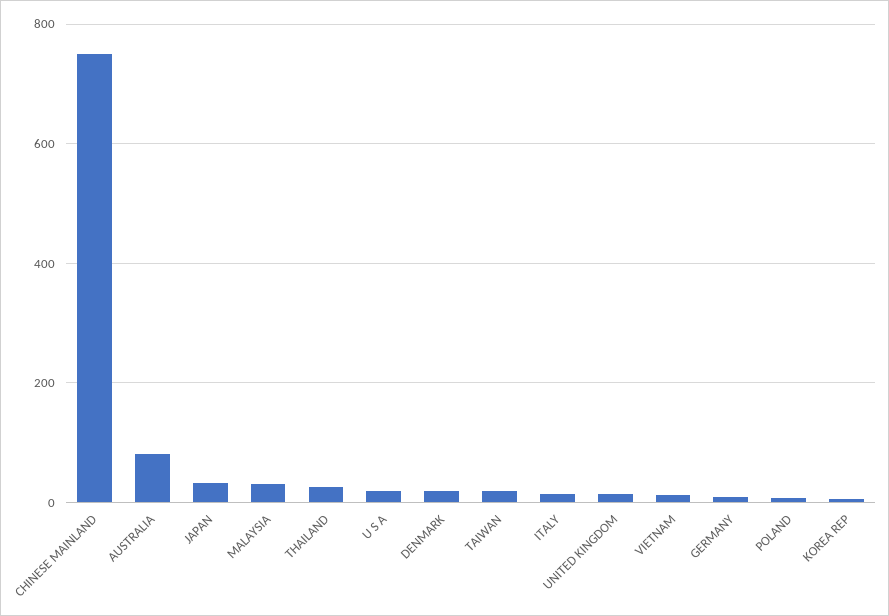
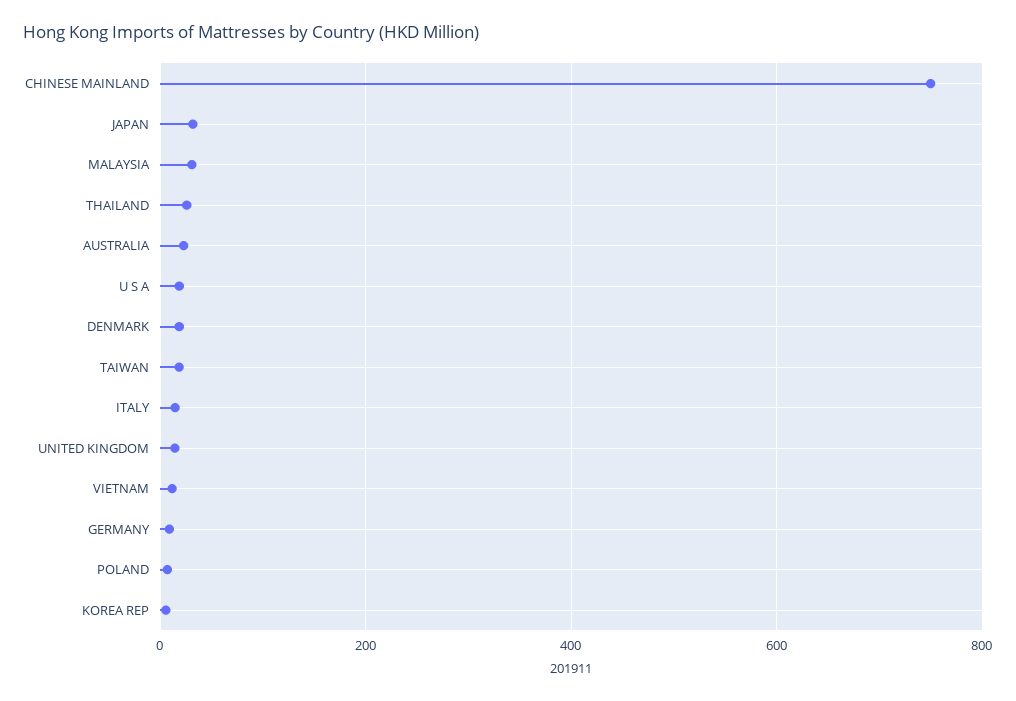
AUSTRALIA: 80 -> 20

